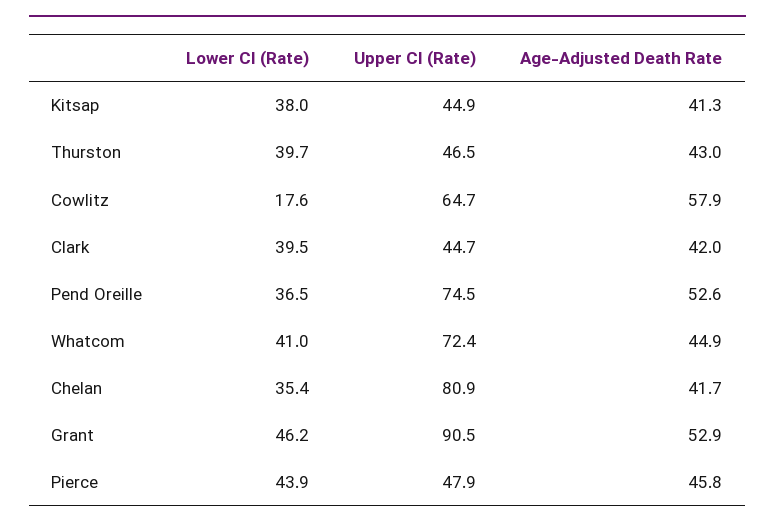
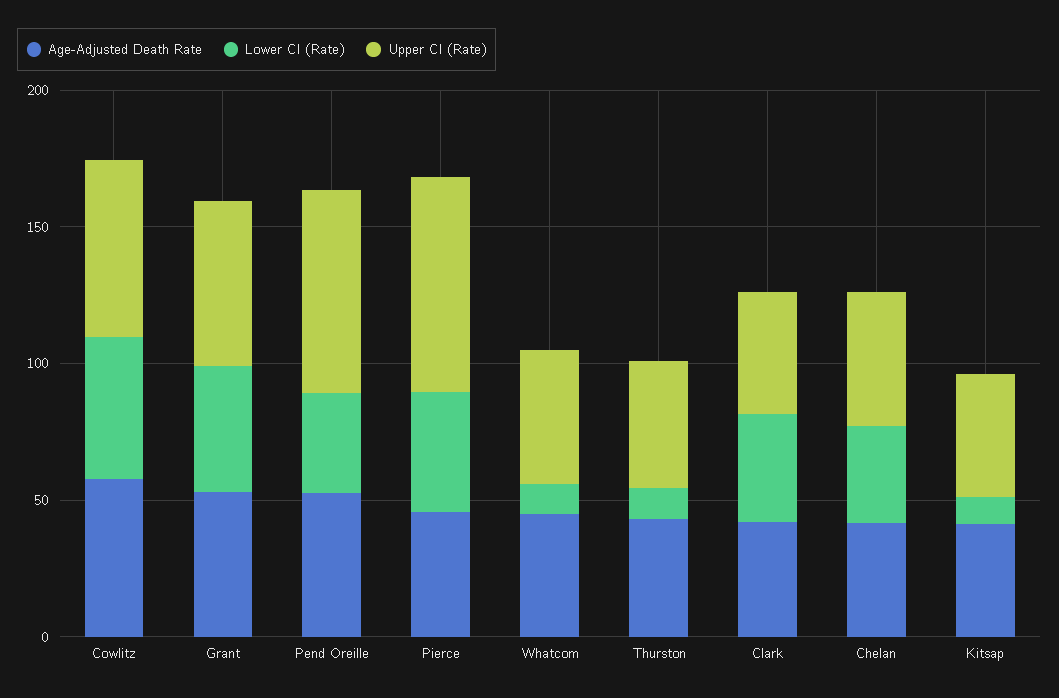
Lower CI (Rate), Kitsap: 38 -> 10
Lower CI (Rate), Thurston: 39.7 -> 10
Lower CI (Rate), Cowlitz: 17.6 -> 50
Lower CI (Rate), Whatcom: 41 -> 10
Upper CI (Rate), Whatcom: 72.4 -> 50
Upper CI (Rate), Chelan: 80.9 -> 50
Upper CI (Rate), Grant: 90.5 -> 60
Upper CI (Rate), Pierce: 47.9 -> 80

